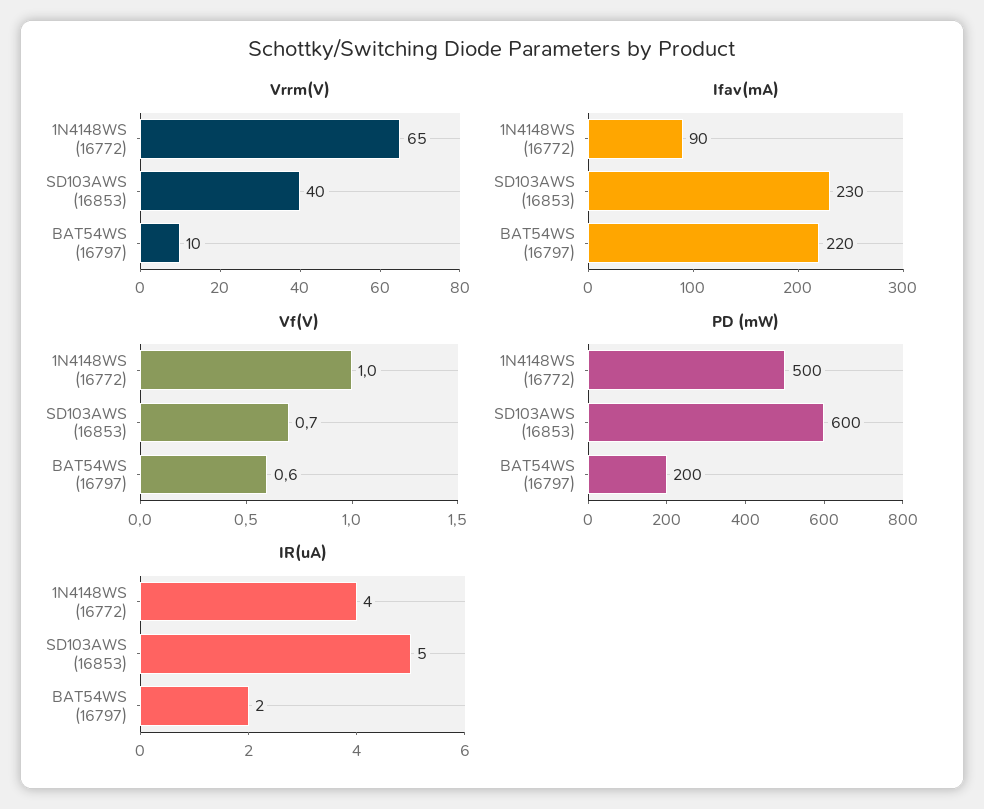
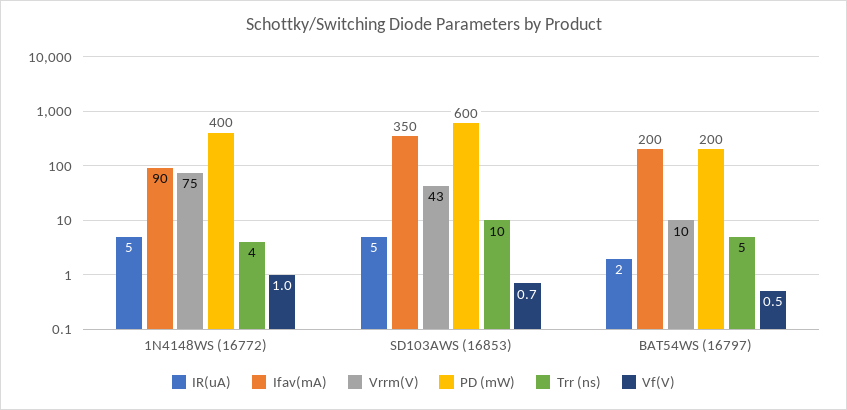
Vrrm(V), 1N4148WS (16772): 65 -> 75
Vrrm(V), SD103AWS (16853): 40 -> 43
Ifav(mA), SD103AWS (16853): 230 -> 350
Ifav(mA), BAT54WS (16797): 220 -> 200
Vf(V), BAT54WS (16797): 0.6 -> 0.5
PD (mW), 1N4148WS (16772): 500 -> 400
IR(uA), 1N4148WS (16772): 4 -> 5
Trr (ns), 1N4148WS (16772): none -> 4
Trr (ns), SD103AWS (16853): none -> 10
Trr (ns), BAT54WS (16797): none -> 5

